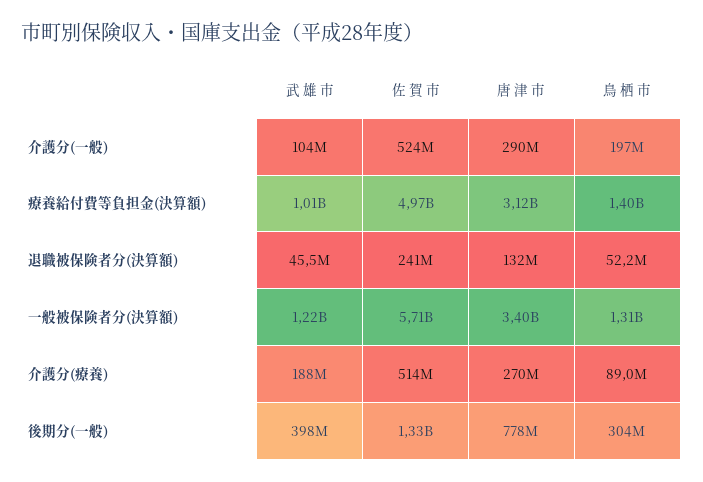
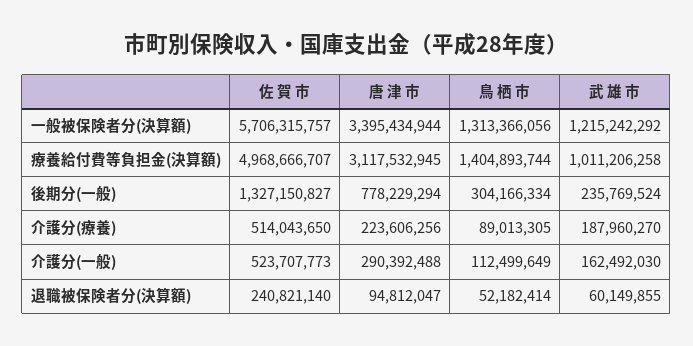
武 雄 市, 介護分(一般): 104000000 -> 162492030
鳥 栖 市, 介護分(一般): 197000000 -> 112499649
武 雄 市, 退職被保険者分(決算額): 45500000 -> 60149855
唐 津 市, 退職被保険者分(決算額): 132000000 -> 94812047
唐 津 市, 介護分(療養): 270000000 -> 223606256
武 雄 市, 後期分(一般): 398000000 -> 235769524

